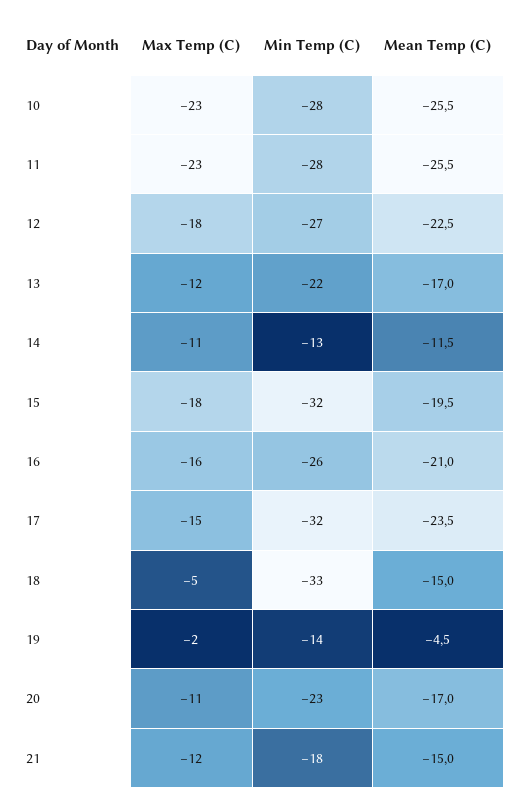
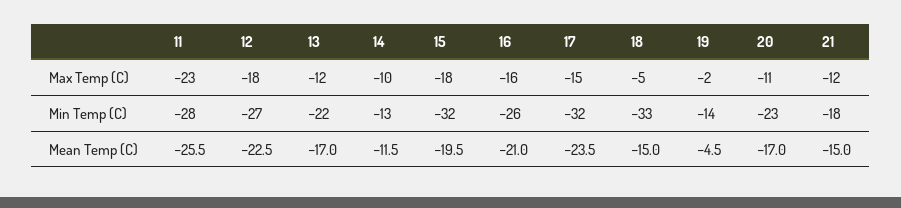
Max Temp (C), 10: -23 -> none
Min Temp (C), 10: -28 -> none
Mean Temp (C), 10: -25.5 -> none
Max Temp (C), 14: -11 -> -10

